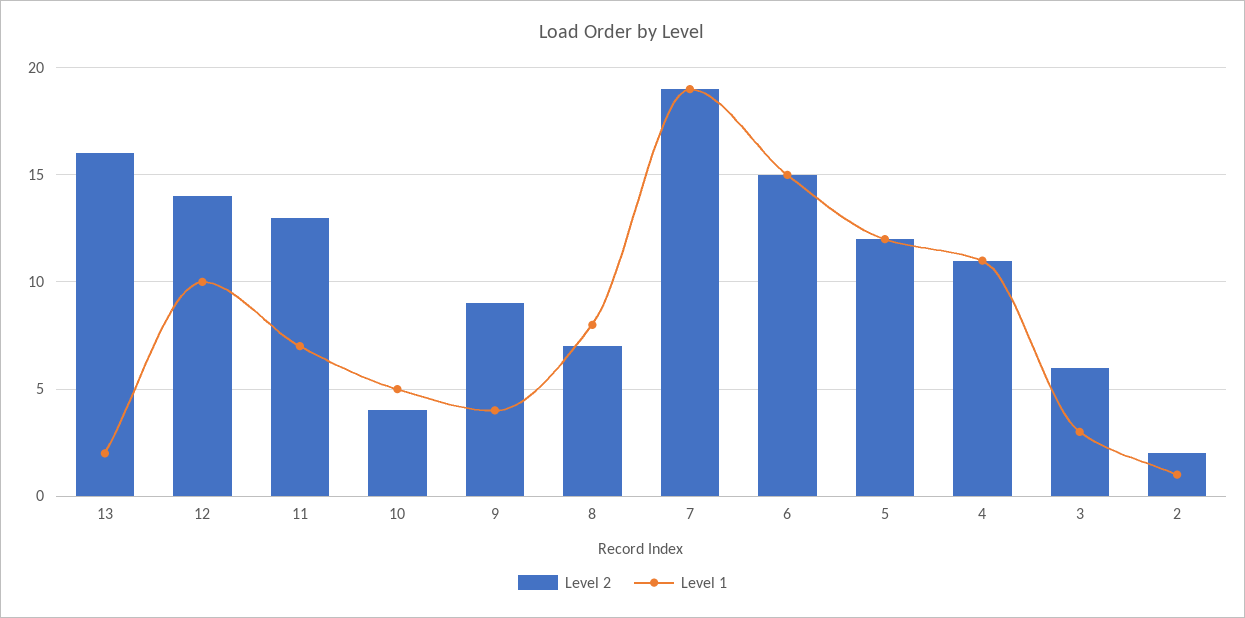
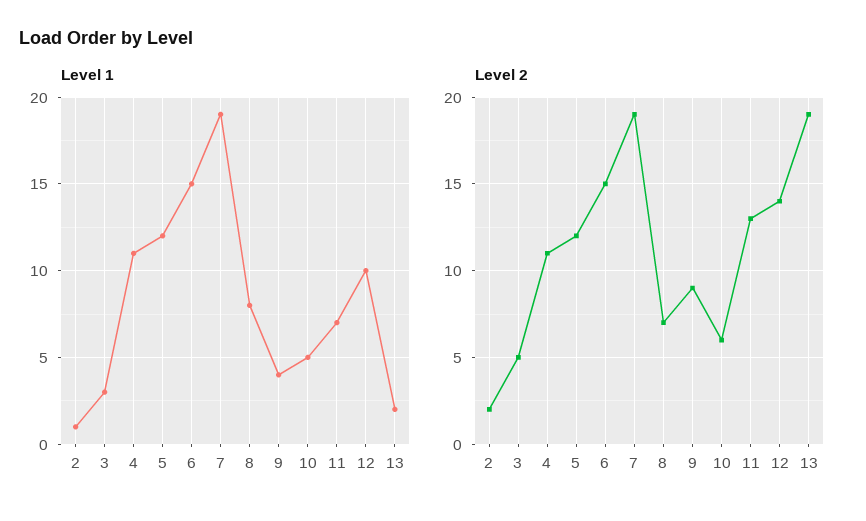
Level 2, 13: 16 -> 19
Level 2, 10: 4 -> 6
Level 2, 3: 6 -> 5

